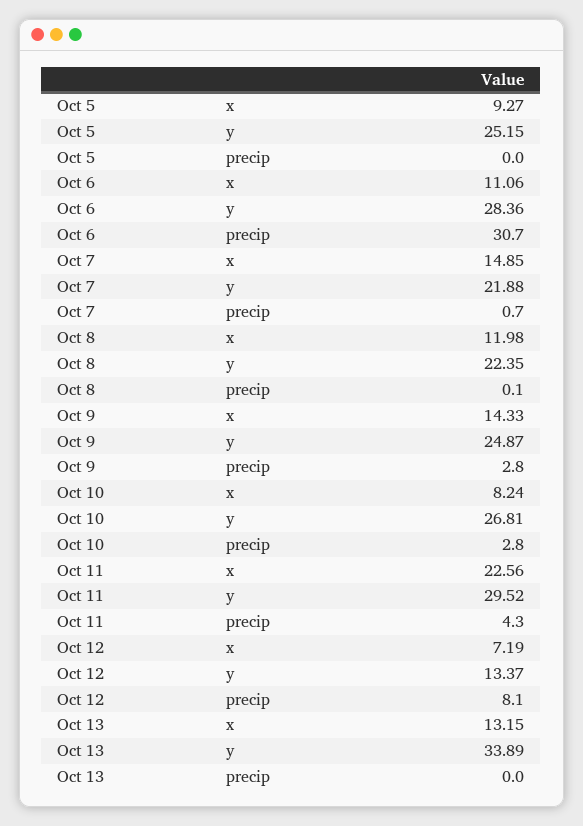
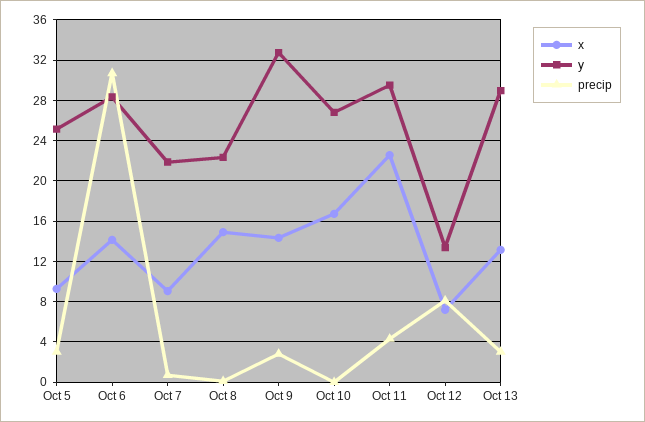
precip, Oct 5: 0 -> 3
x, Oct 6: 11.06 -> 14
x, Oct 7: 14.85 -> 9
x, Oct 8: 11.98 -> 15
y, Oct 9: 24.87 -> 33
x, Oct 10: 8.24 -> 17
precip, Oct 10: 2.8 -> 0
y, Oct 13: 33.89 -> 29
precip, Oct 13: 0 -> 3

